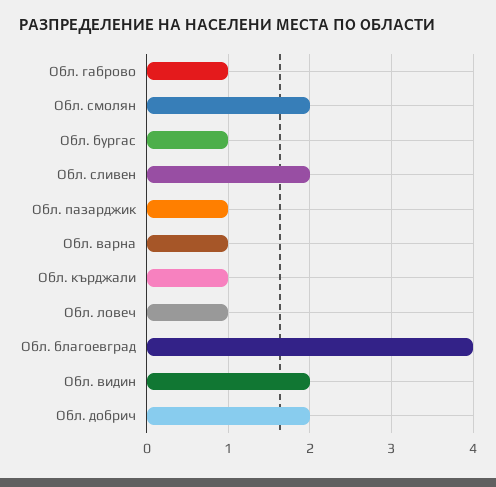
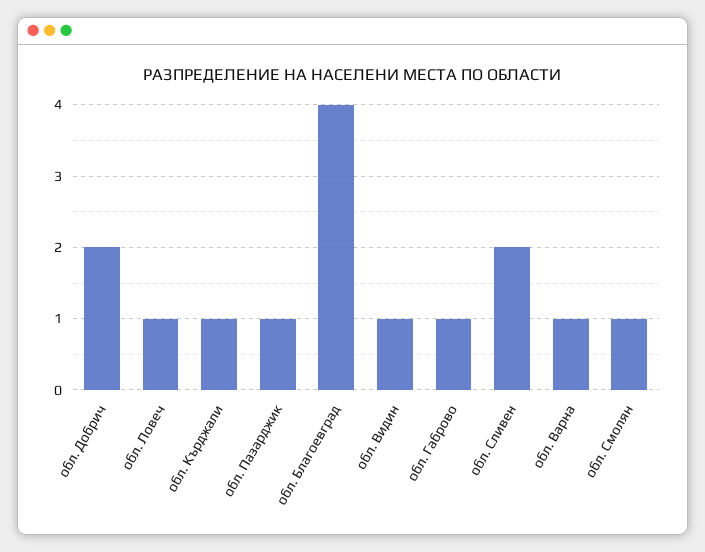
Обл. смолян: 2 -> 1
Обл. бургас: 1 -> none
Обл. видин: 2 -> 1

